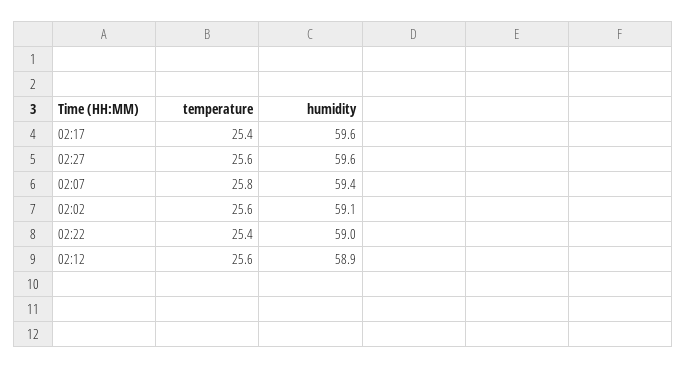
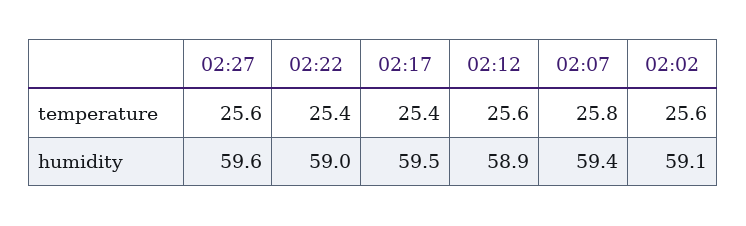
humidity, 02:17: 59.6 -> 59.5

